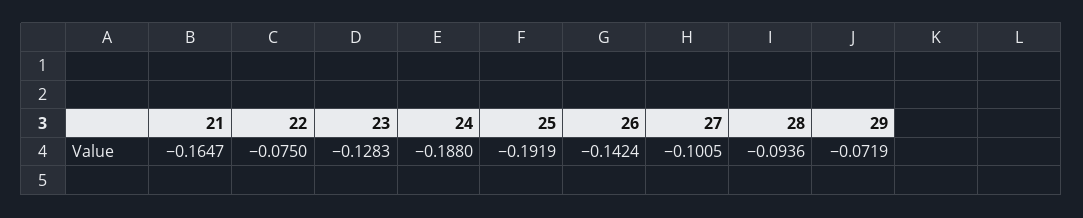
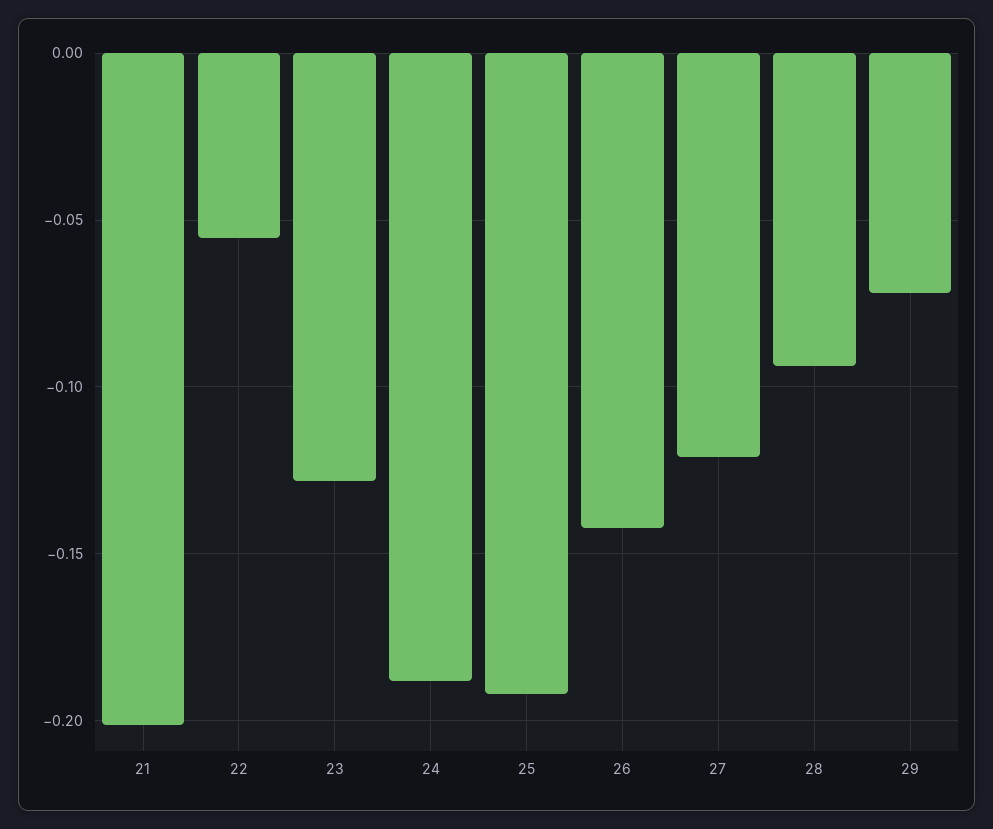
21: -0.1647 -> -0.2
22: -0.075 -> -0.055
27: -0.1005 -> -0.12

